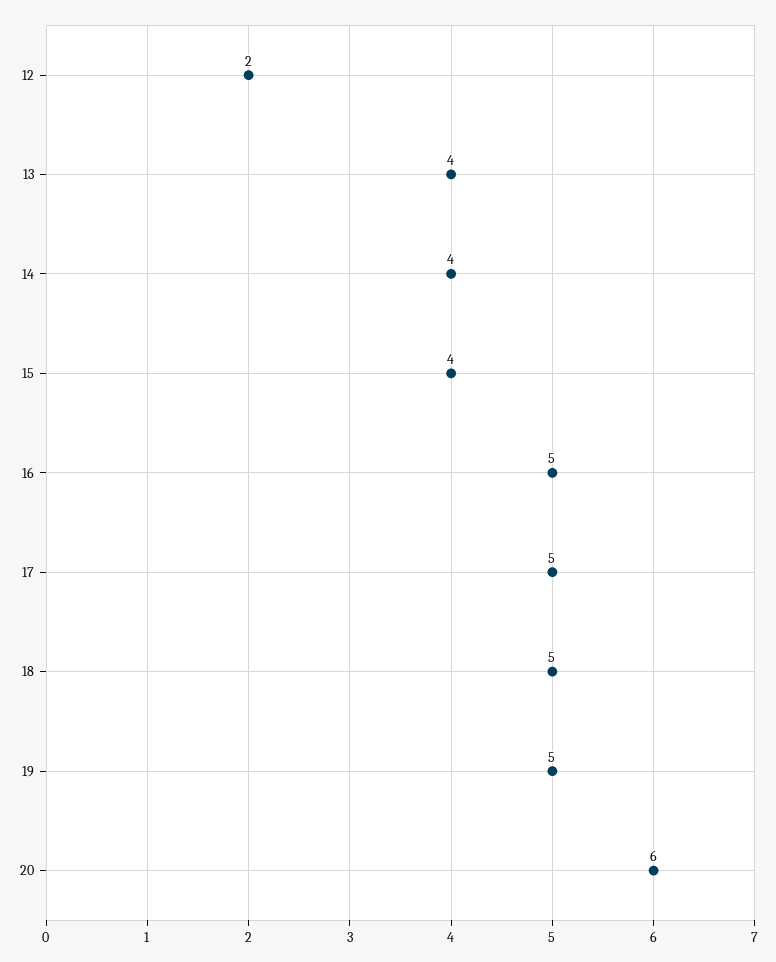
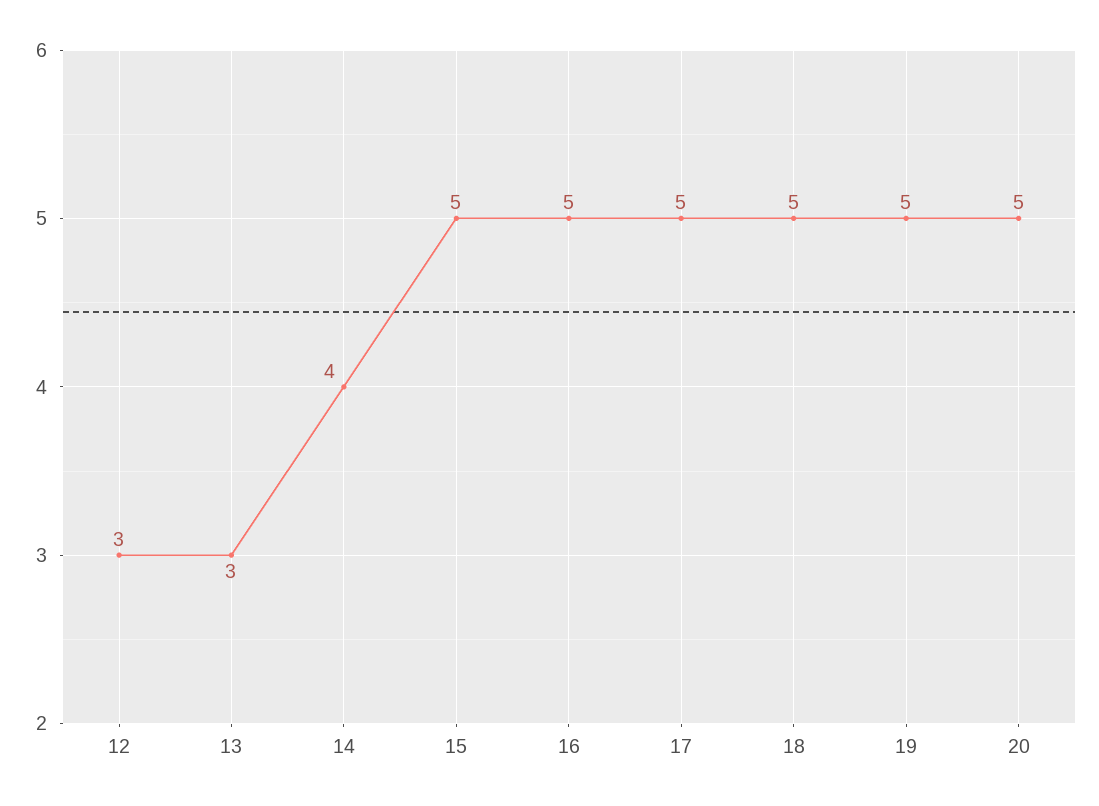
12: 2 -> 3
13: 4 -> 3
15: 4 -> 5
20: 6 -> 5

